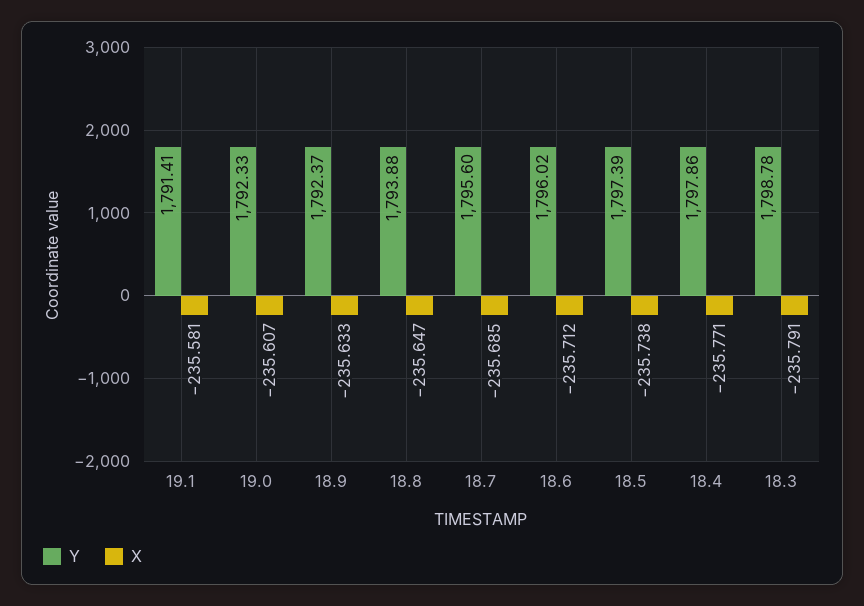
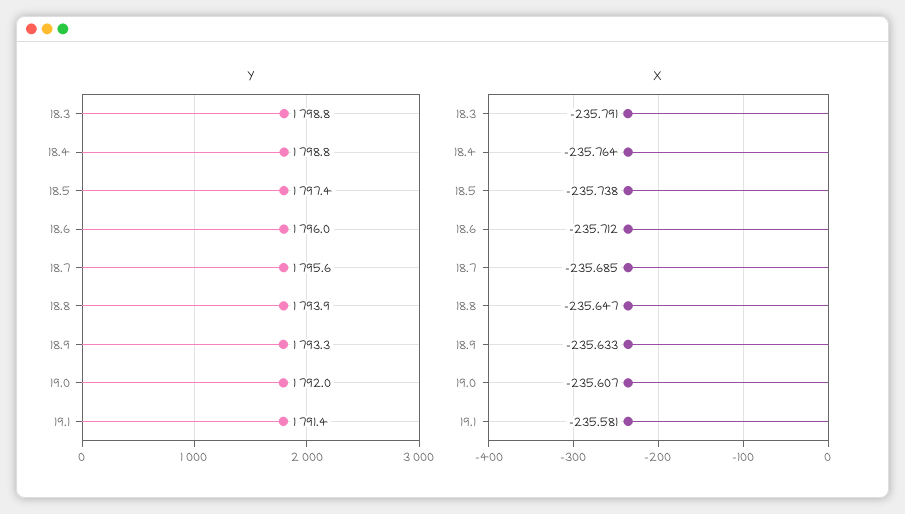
Y, 19.0: 1792.33 -> 1792
Y, 18.9: 1792.37 -> 1793.3
Y, 18.4: 1797.86 -> 1798.8
X, 18.4: -235.771 -> -235.764

